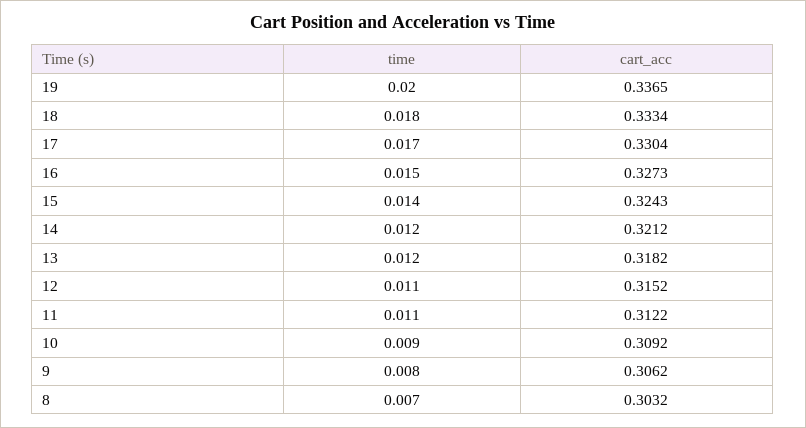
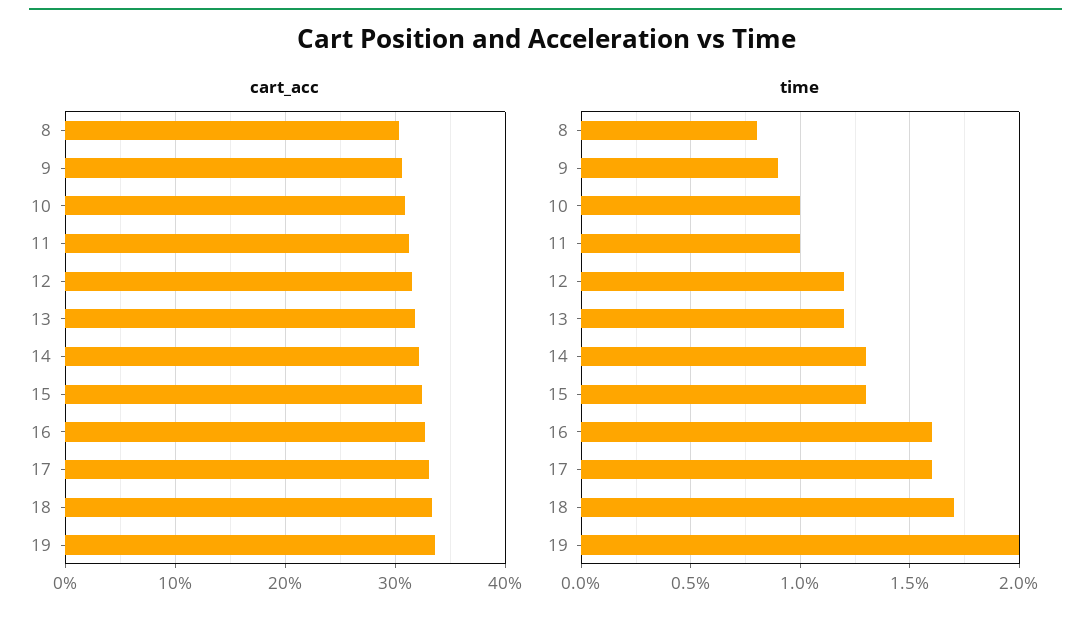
time, 18: 0.018 -> 0.017
time, 17: 0.017 -> 0.016
time, 16: 0.015 -> 0.016
time, 15: 0.014 -> 0.013
time, 14: 0.012 -> 0.013
time, 12: 0.011 -> 0.012
time, 11: 0.011 -> 0.01
time, 10: 0.009 -> 0.01
time, 9: 0.008 -> 0.009
time, 8: 0.007 -> 0.008

